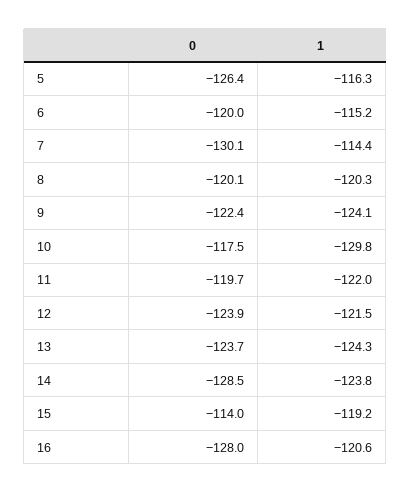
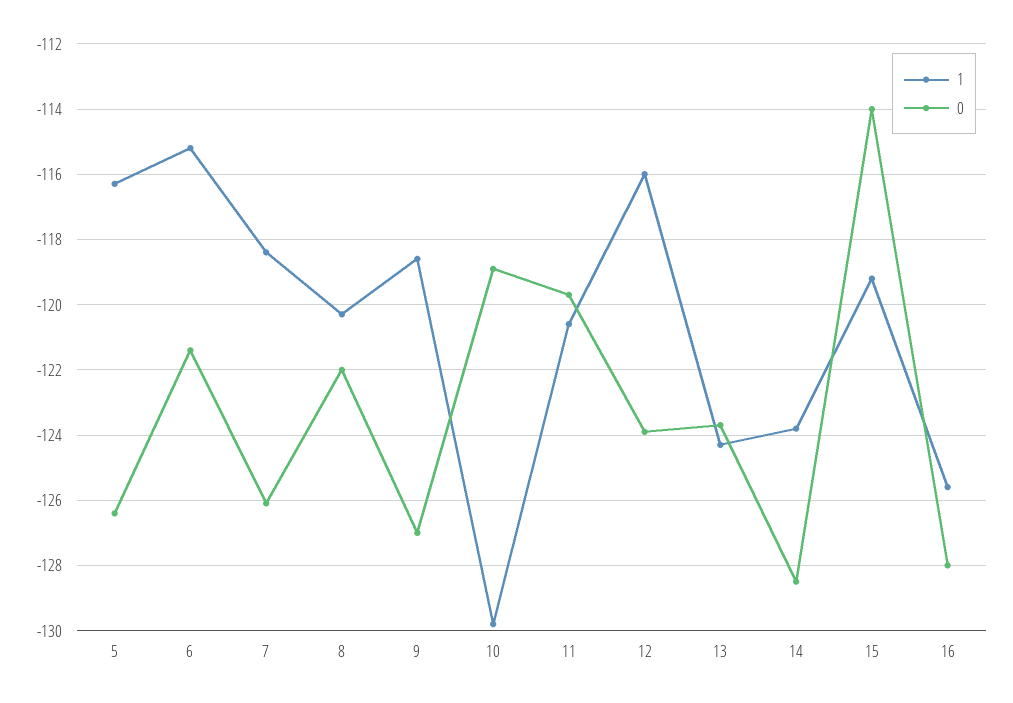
0, 6: -120 -> -121.5
0, 7: -130.1 -> -126
1, 7: -114.4 -> -118.5
0, 8: -120.1 -> -122
0, 9: -122.4 -> -127
1, 9: -124.1 -> -118.5
0, 10: -117.5 -> -119
1, 11: -122 -> -120.5
1, 12: -121.5 -> -116
1, 16: -120.6 -> -125.5

